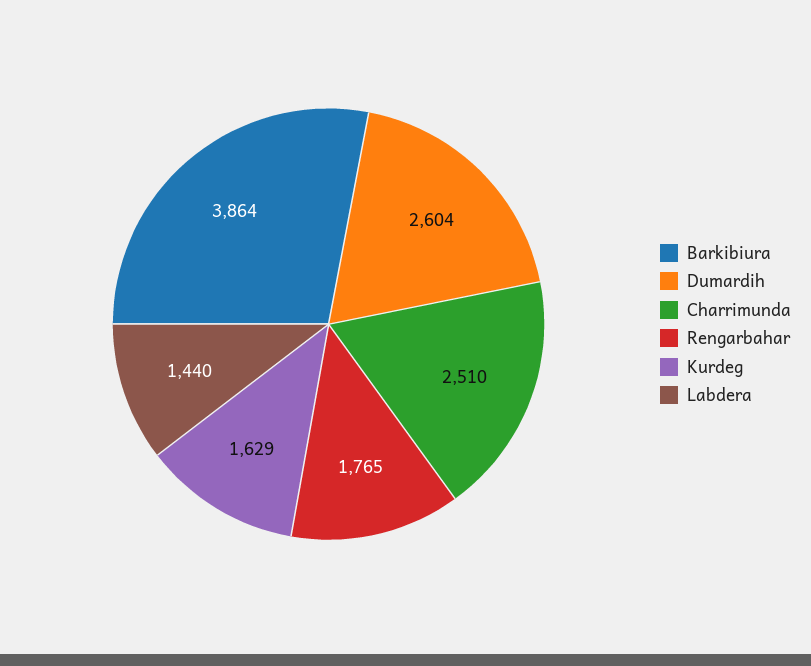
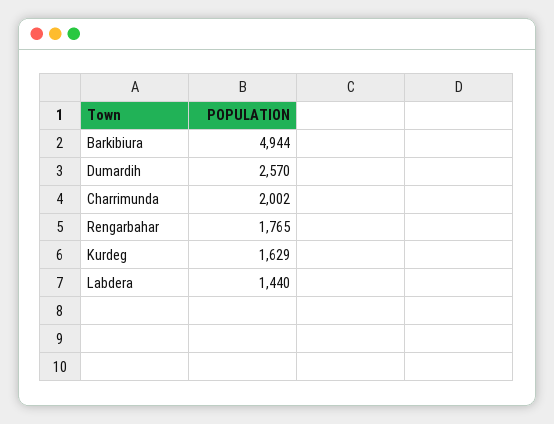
Barkibiura: 3864 -> 4944
Dumardih: 2604 -> 2570
Charrimunda: 2510 -> 2002

